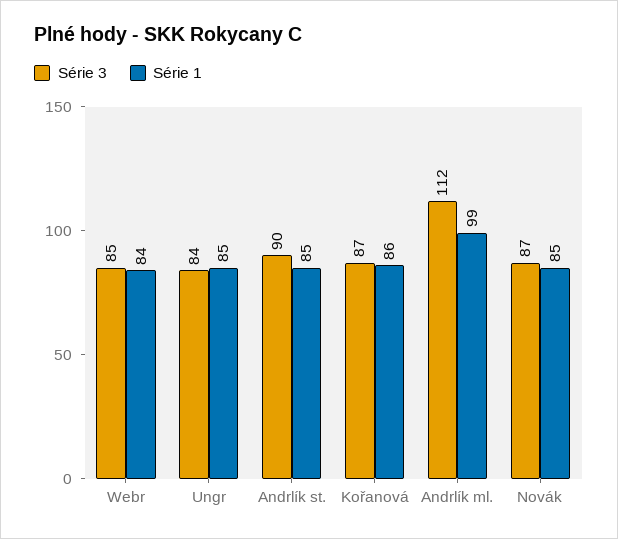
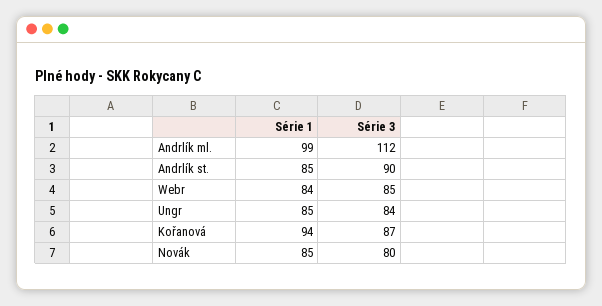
Série 1, Kořanová: 86 -> 94
Série 3, Novák: 87 -> 80

